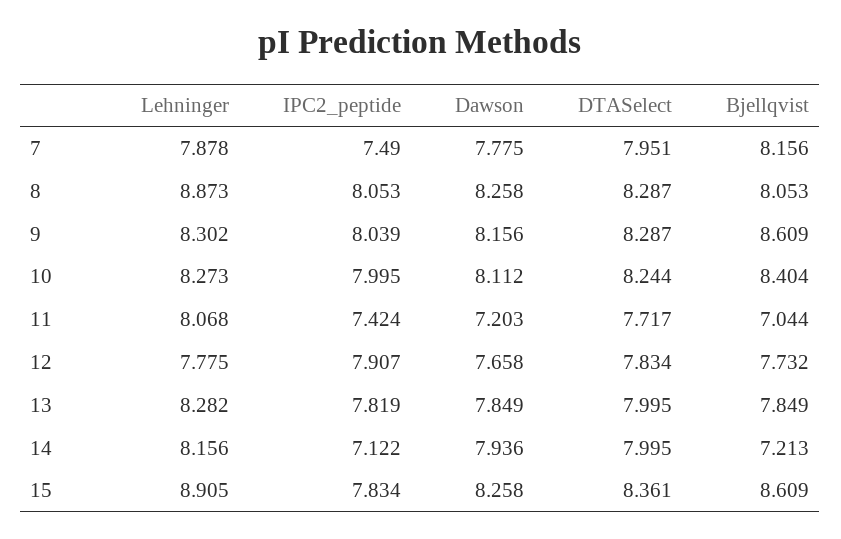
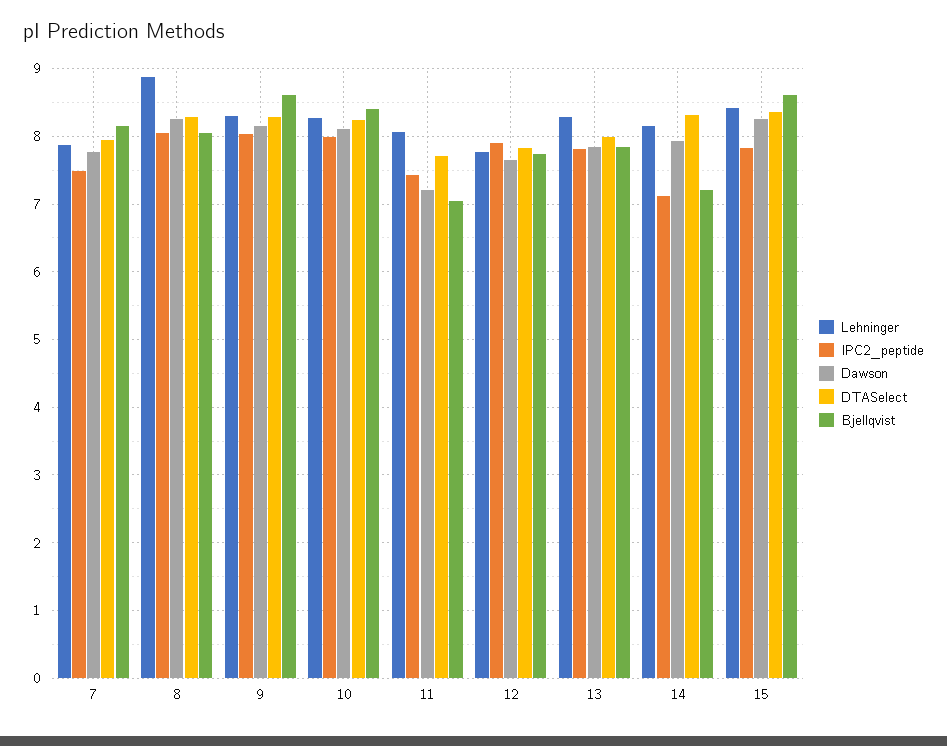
DTASelect, 14: 7.995 -> 8.3
Lehninger, 15: 8.905 -> 8.4

